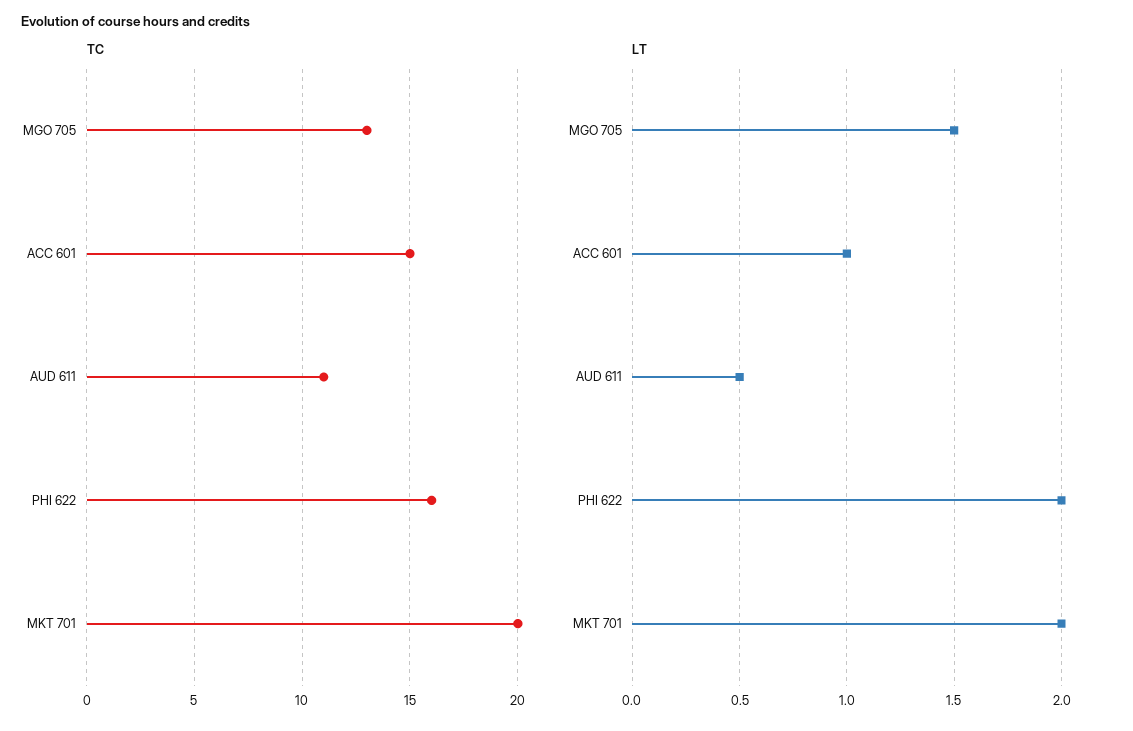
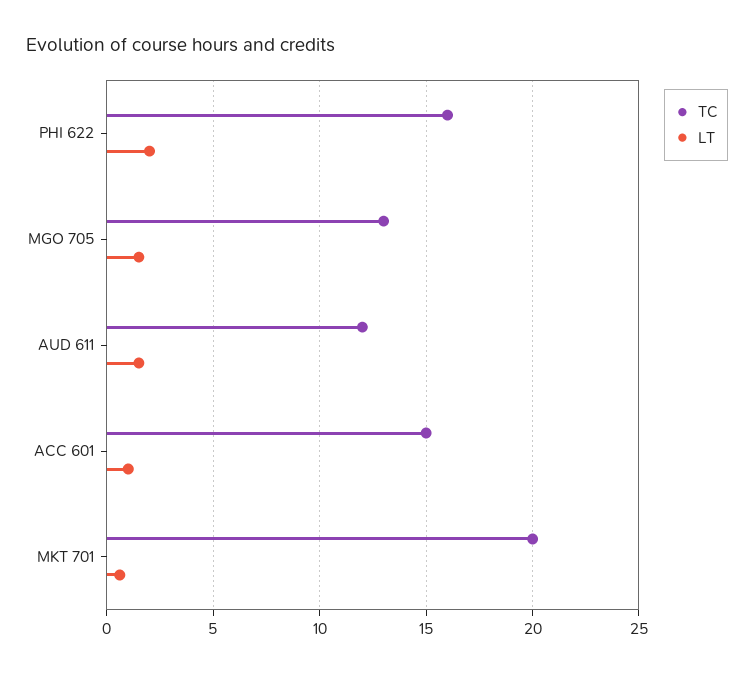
TC, AUD 611: 11 -> 12
LT, AUD 611: 0.5 -> 1.5
LT, MKT 701: 2 -> 0.5

